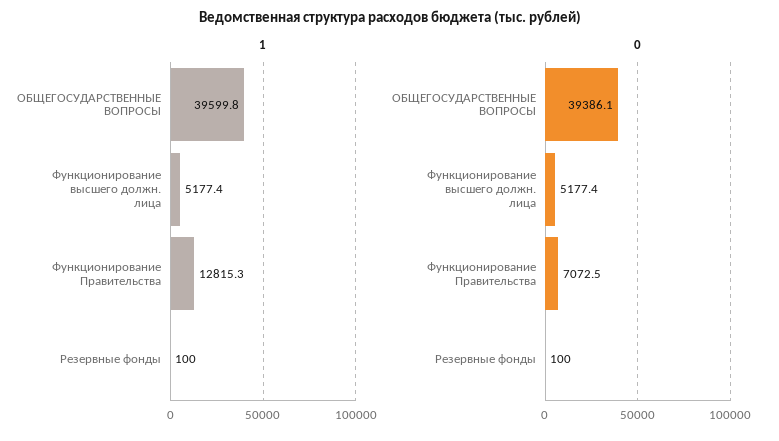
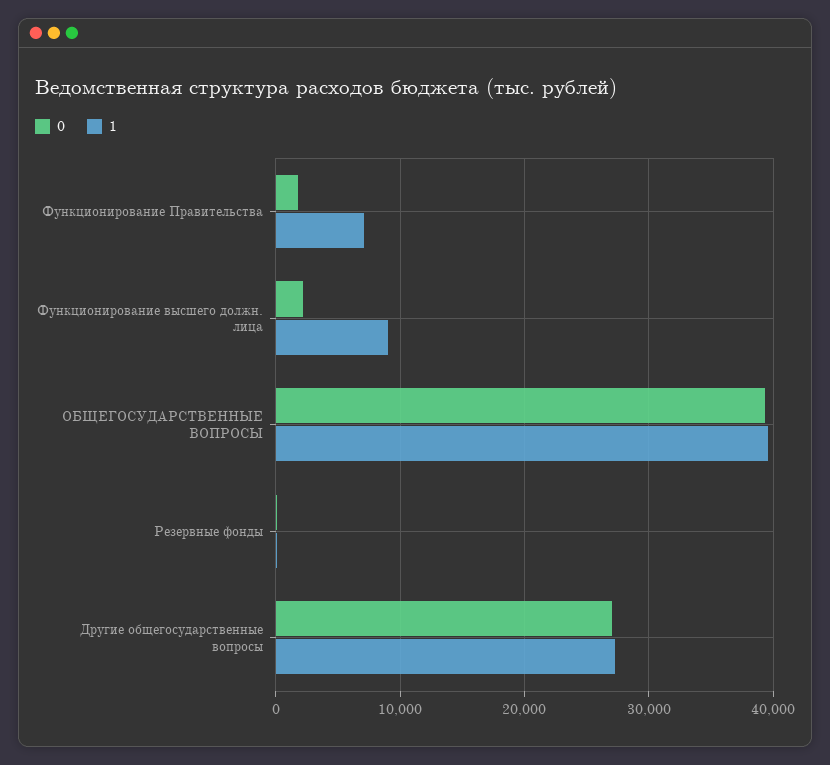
1, Функционирование высшего должн. лица: 5177.4 -> 9000
1, Функционирование Правительства: 12815.3 -> 7000
0, Функционирование высшего должн. лица: 5177.4 -> 2000
0, Функционирование Правительства: 7072.5 -> 2000
0, Другие общегосударственные вопросы: none -> 27000
1, Другие общегосударственные вопросы: none -> 27000

